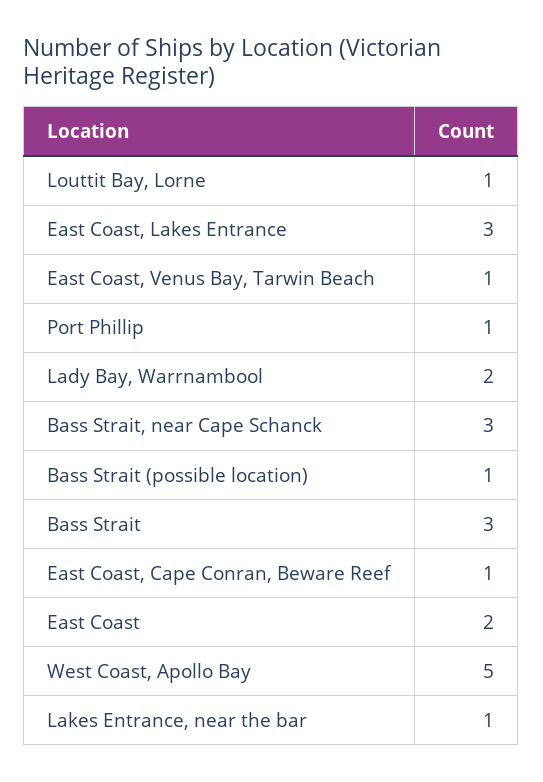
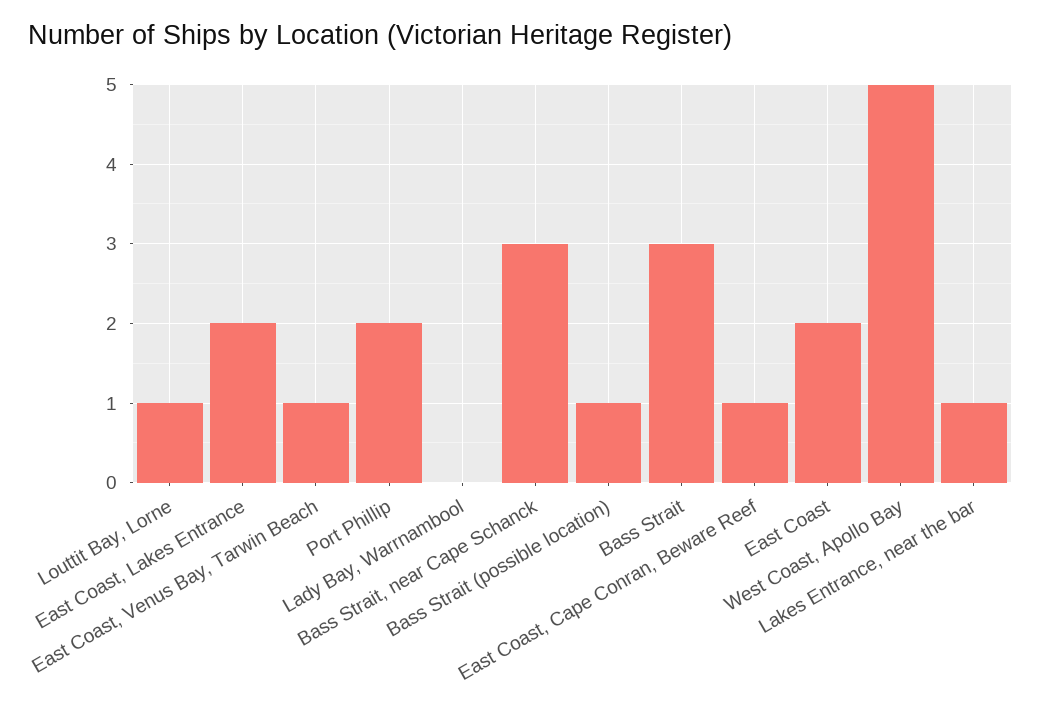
East Coast, Lakes Entrance: 3 -> 2
Port Phillip: 1 -> 2
Lady Bay, Warrnambool: 2 -> 0

